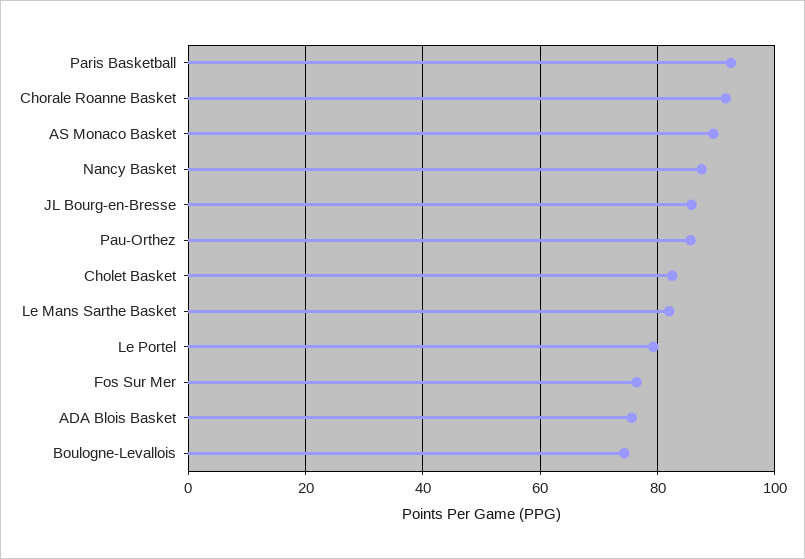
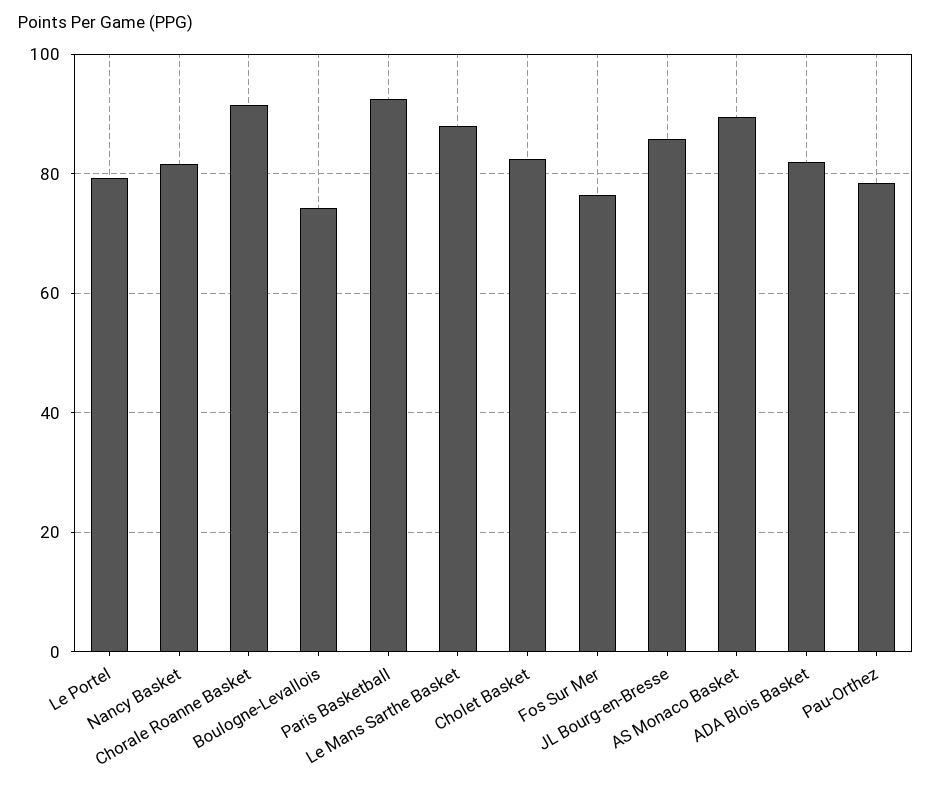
Nancy Basket: 88 -> 82
Pau-Orthez: 86 -> 78
Le Mans Sarthe Basket: 82 -> 88
ADA Blois Basket: 76 -> 82

